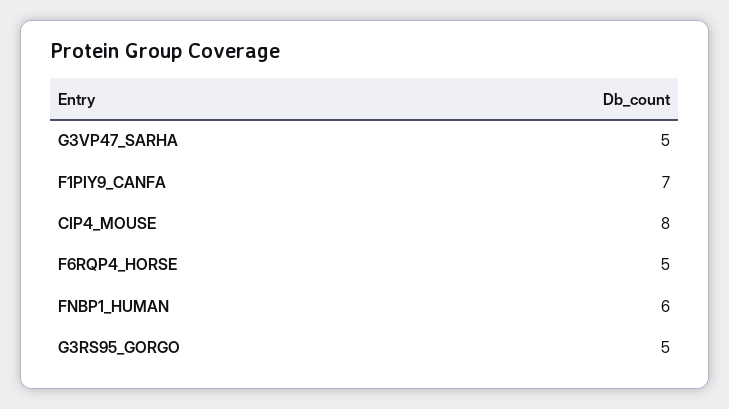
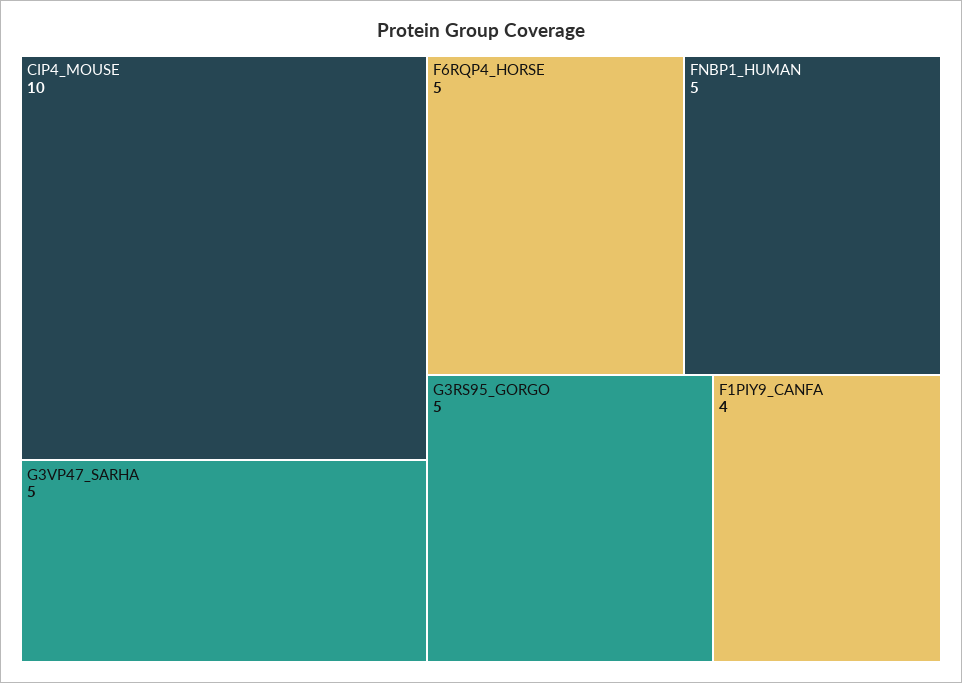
F1PIY9_CANFA: 7 -> 4
CIP4_MOUSE: 8 -> 10
FNBP1_HUMAN: 6 -> 5

